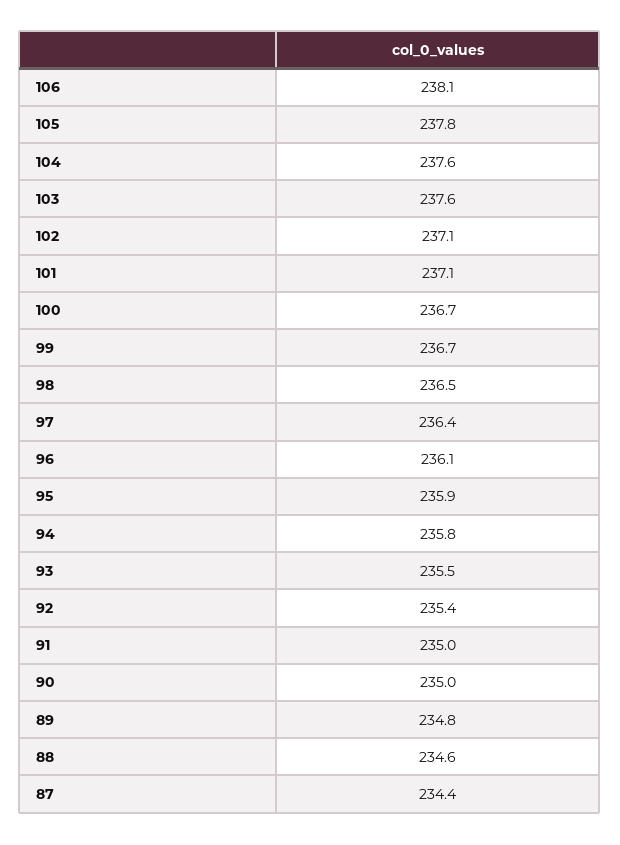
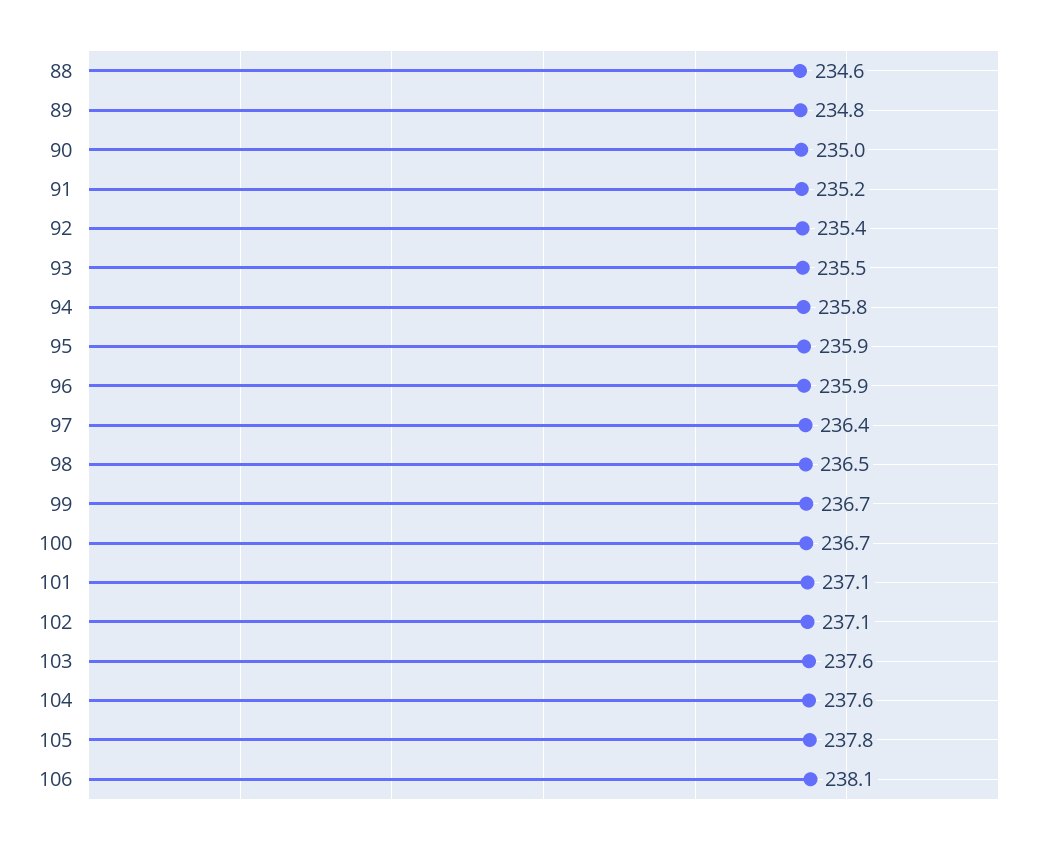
96: 236.1 -> 235.9
91: 235 -> 235.2
87: 234.4 -> none

